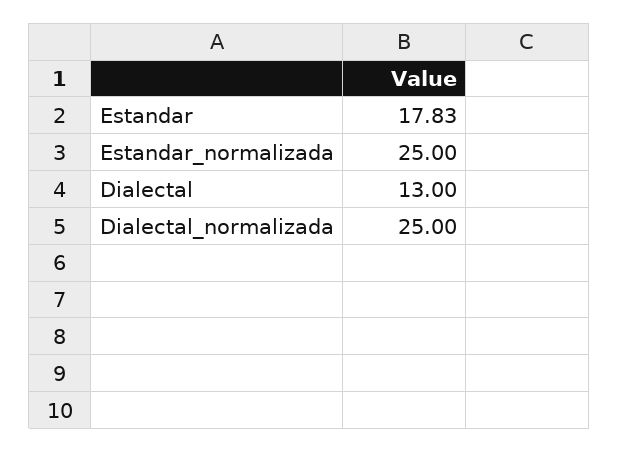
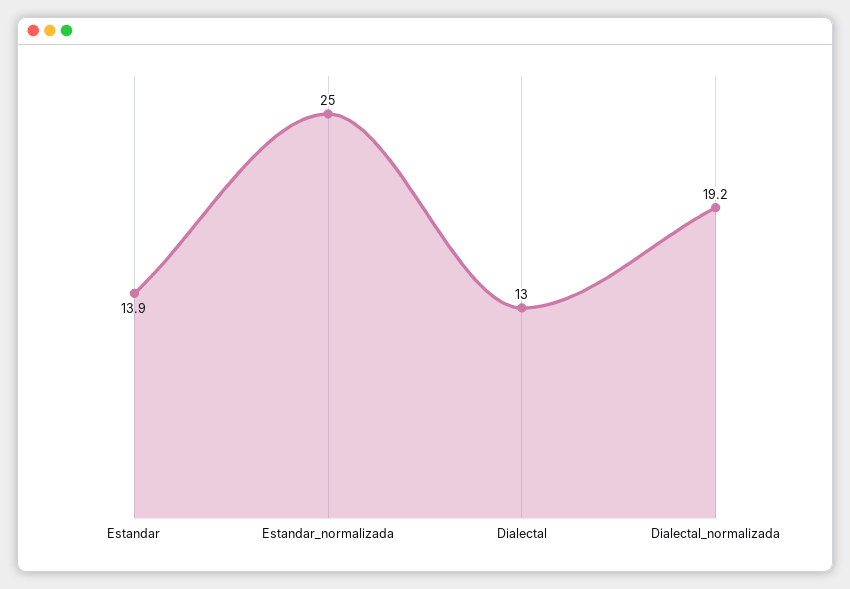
Estandar: 17.83 -> 13.9
Dialectal_normalizada: 25 -> 19.2

